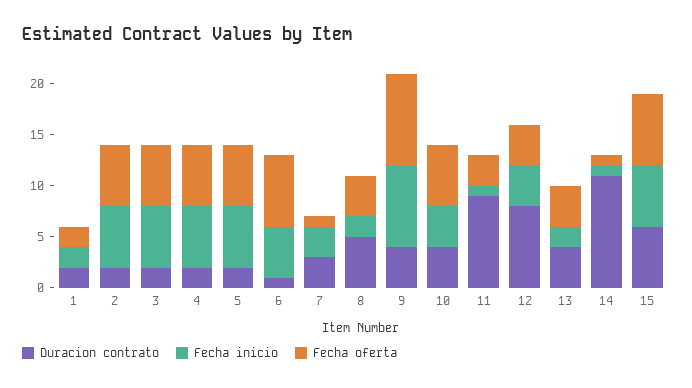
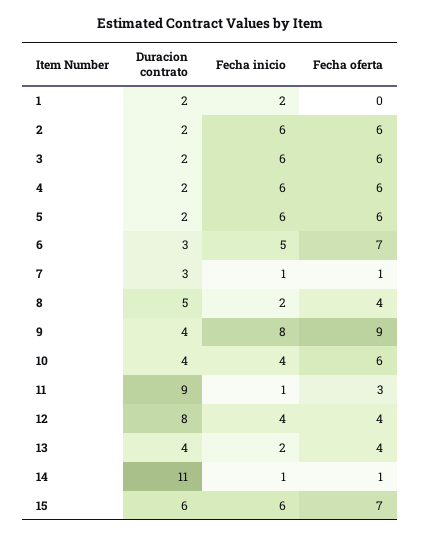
Fecha oferta, 1: 2 -> 0
Duracion contrato, 6: 1 -> 3
Fecha inicio, 7: 3 -> 1

